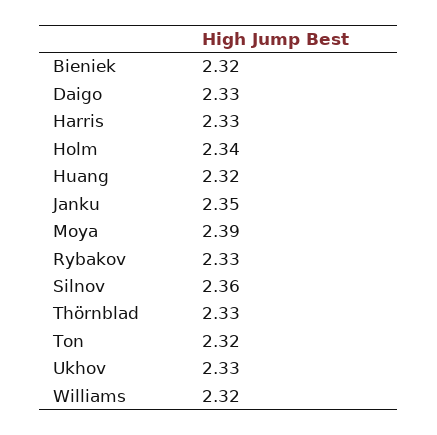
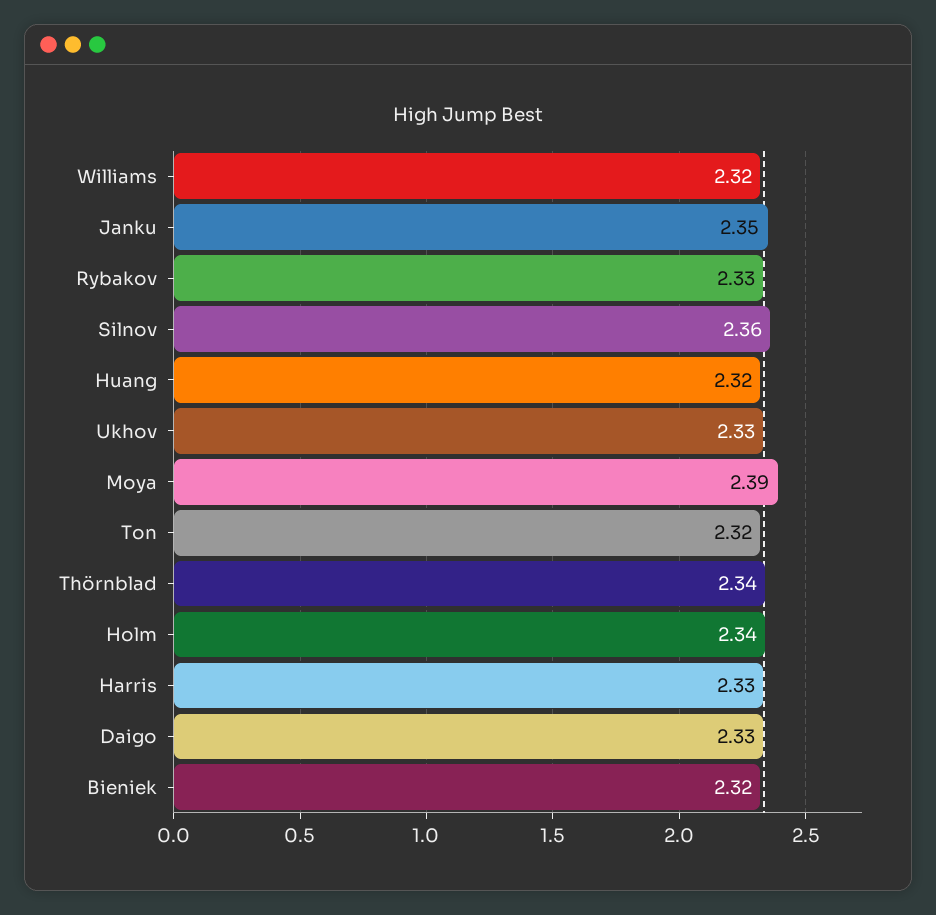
Thörnblad: 2.33 -> 2.34

